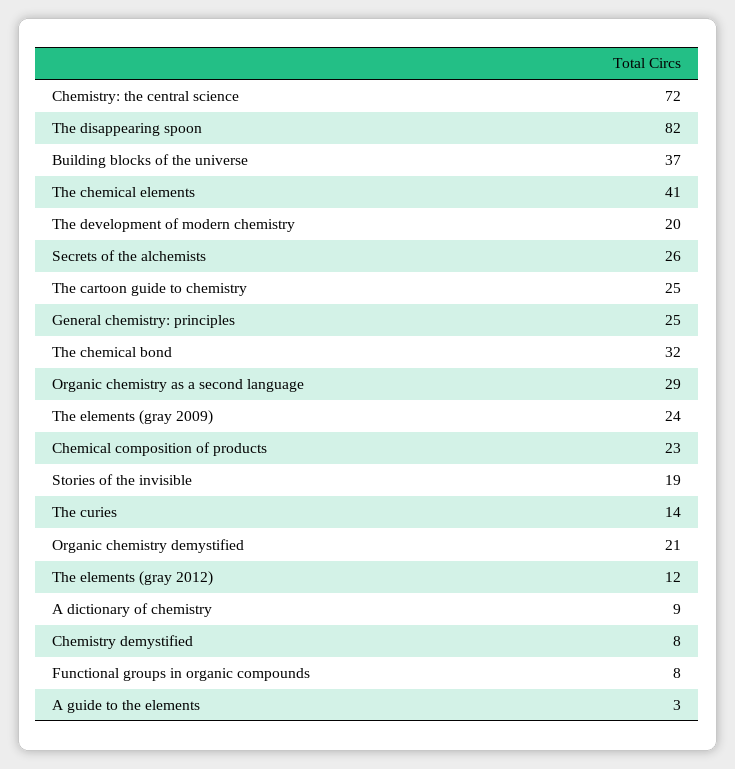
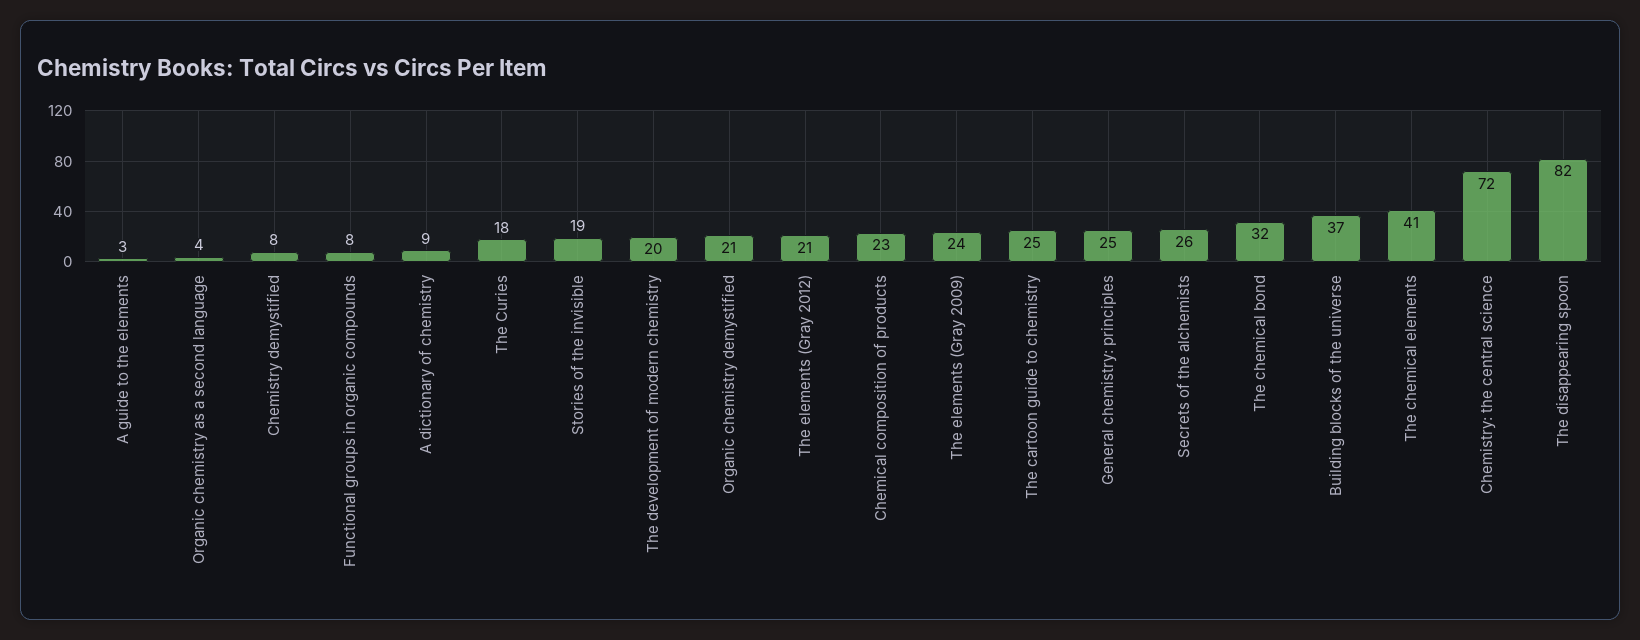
Organic chemistry as a second language: 29 -> 4
The curies: 14 -> 18
The elements (gray 2012): 12 -> 21

